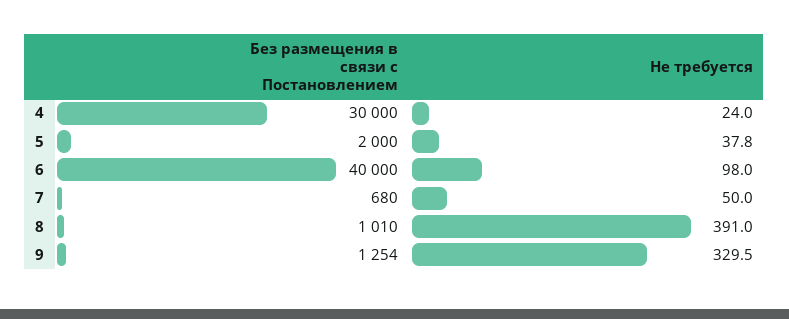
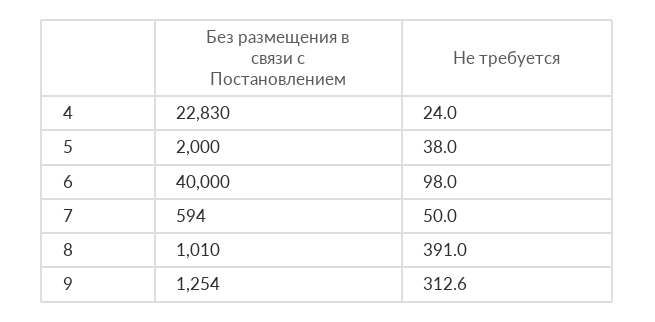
Без размещения в связи с Постановлением, 4: 30000 -> 22830
Не требуется, 5: 37.8 -> 38
Без размещения в связи с Постановлением, 7: 680 -> 594
Не требуется, 9: 329.5 -> 312.6

